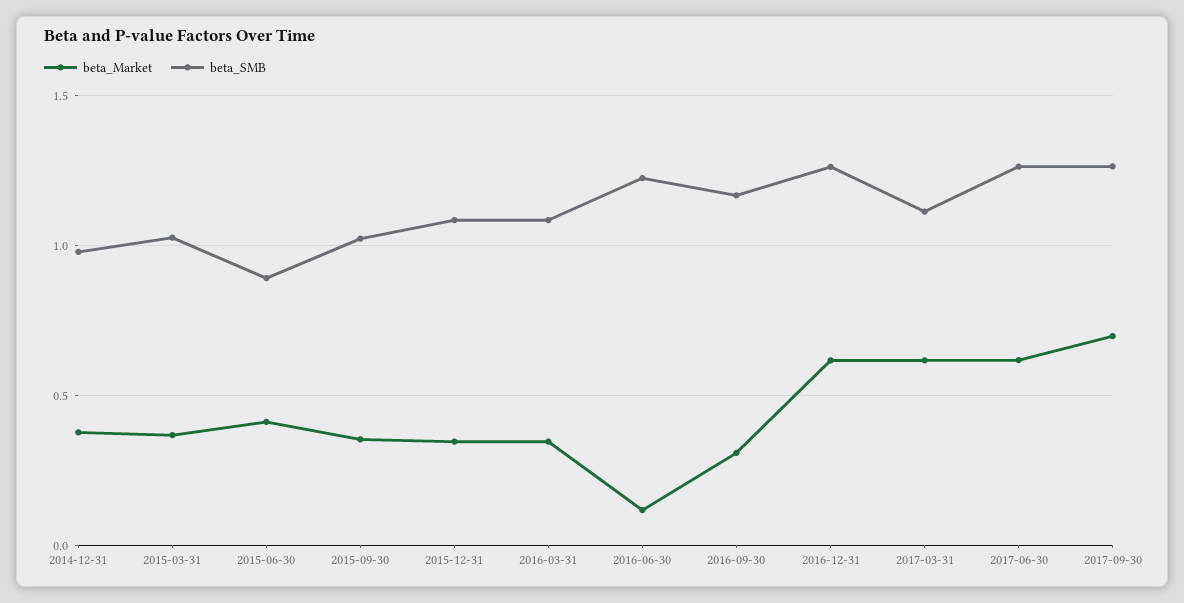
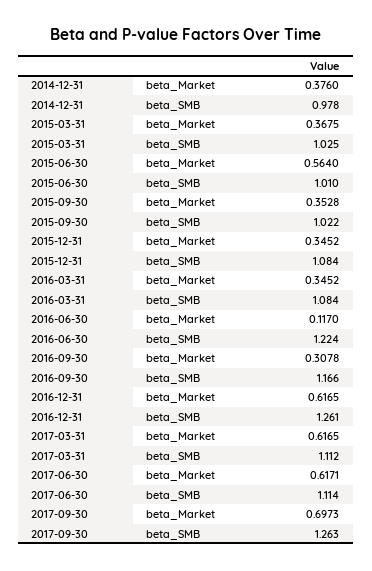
beta_Market, 2015-06-30: 0.4 -> 0.564
beta_SMB, 2015-06-30: 0.9 -> 1.01
beta_SMB, 2017-06-30: 1.25 -> 1.114

